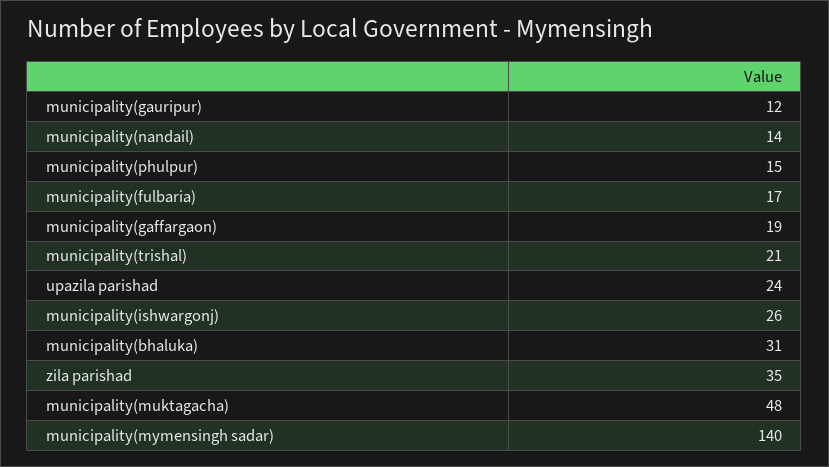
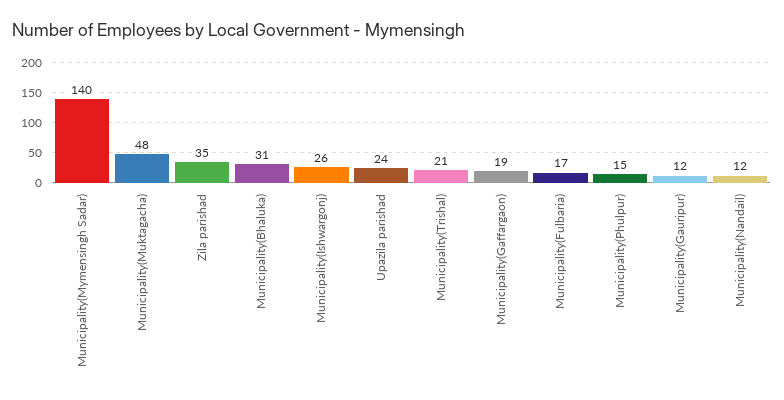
municipality(nandail): 14 -> 12

